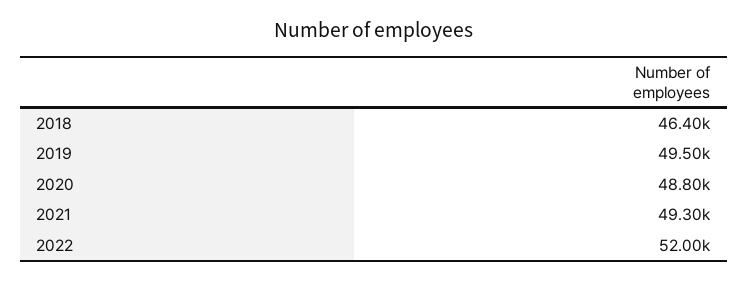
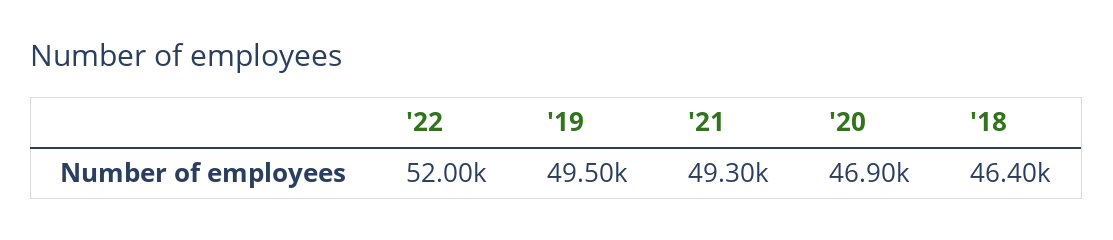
2020: 48800 -> 46900

